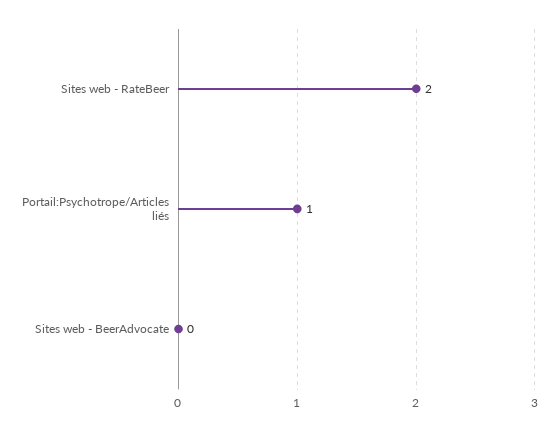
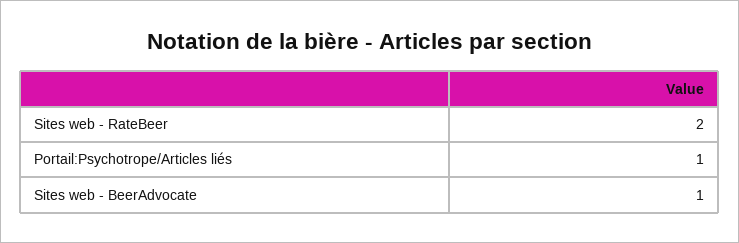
Sites web - BeerAdvocate: 0 -> 1

